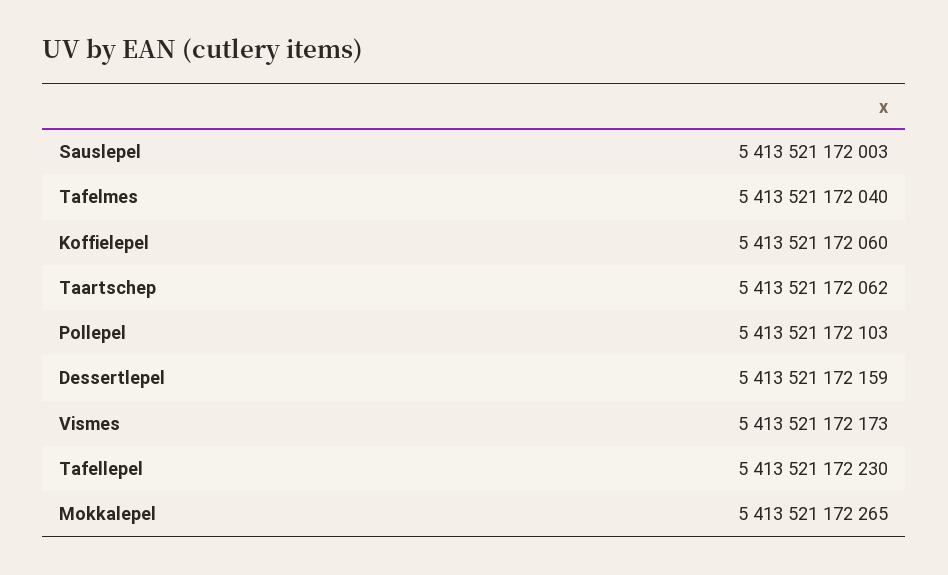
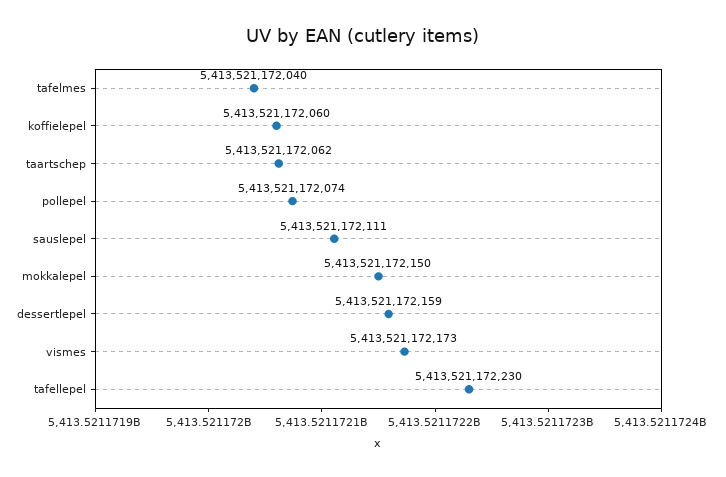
Sauslepel: 5413521172003 -> 5413521172111
Pollepel: 5413521172103 -> 5413521172074
Mokkalepel: 5413521172265 -> 5413521172150

